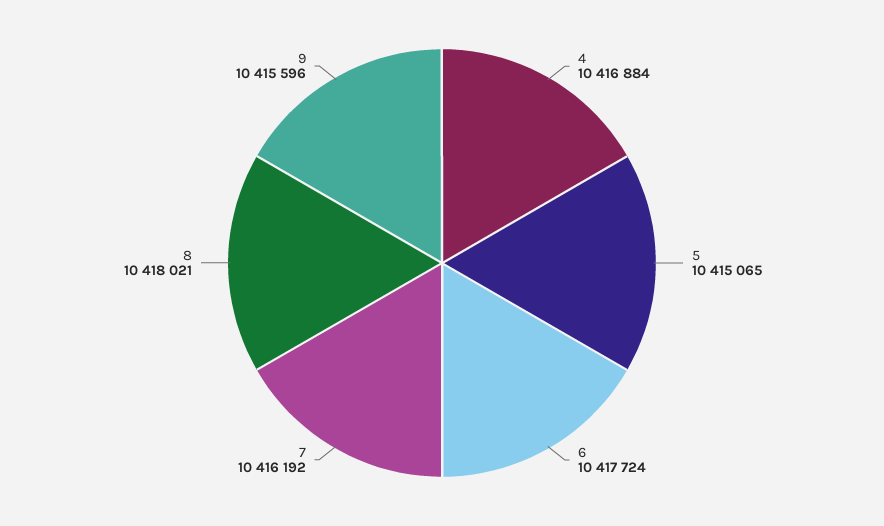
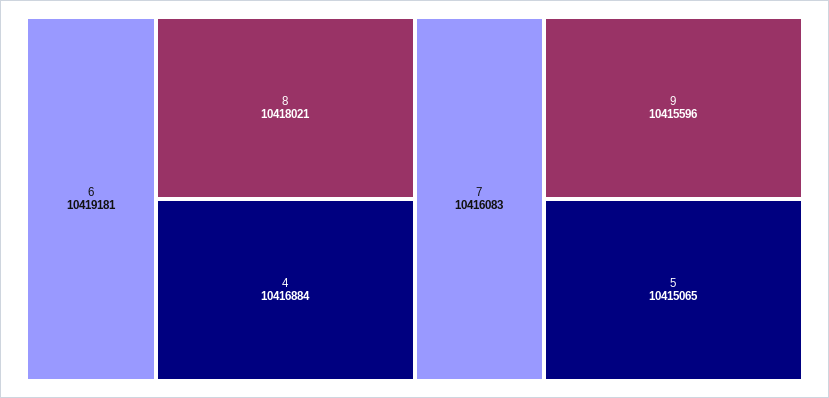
6: 10417724 -> 10419181
7: 10416192 -> 10416083

